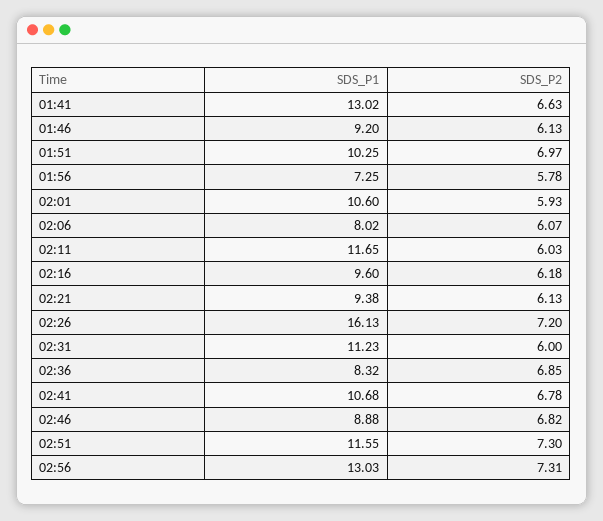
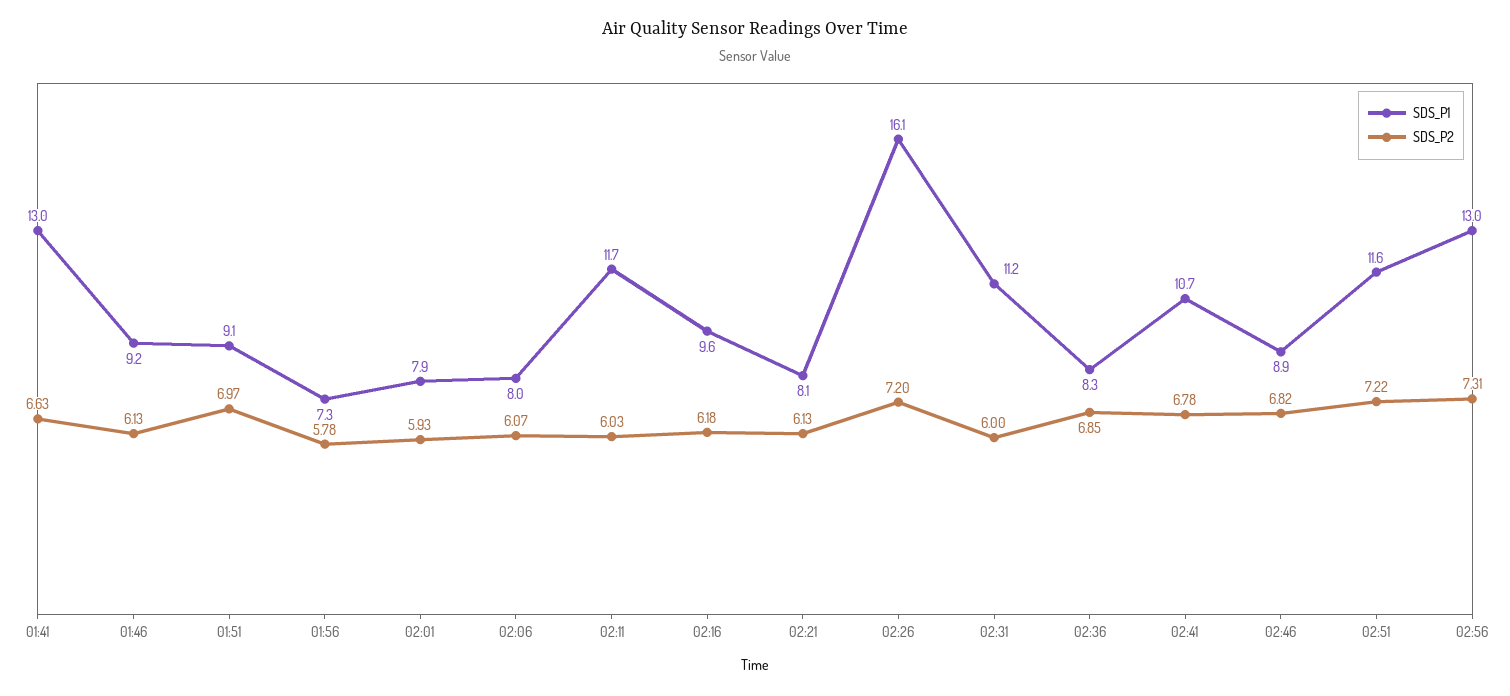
SDS_P1, 01:51: 10.25 -> 9.1
SDS_P1, 02:01: 10.6 -> 7.9
SDS_P1, 02:21: 9.38 -> 8.1
SDS_P2, 02:51: 7.3 -> 7.22

